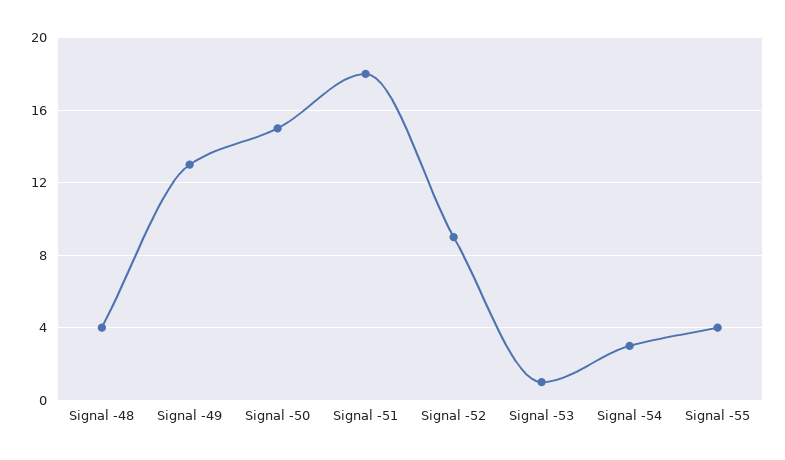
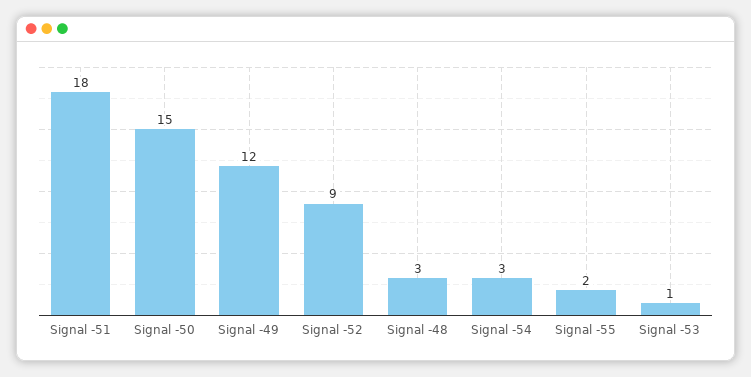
Signal -48: 4 -> 3
Signal -49: 13 -> 12
Signal -55: 4 -> 2

